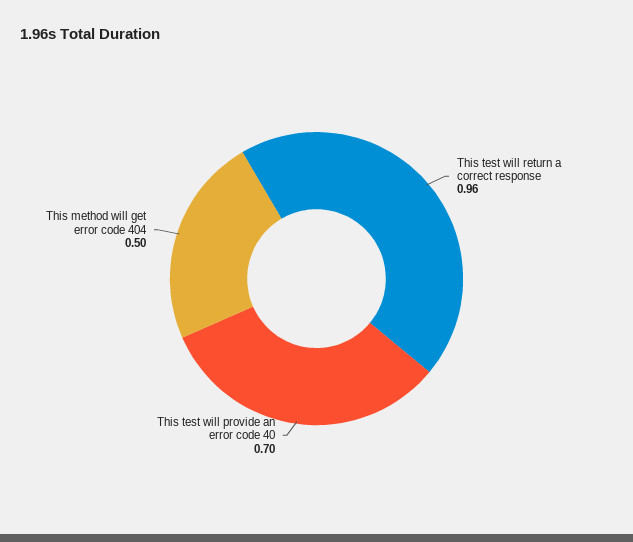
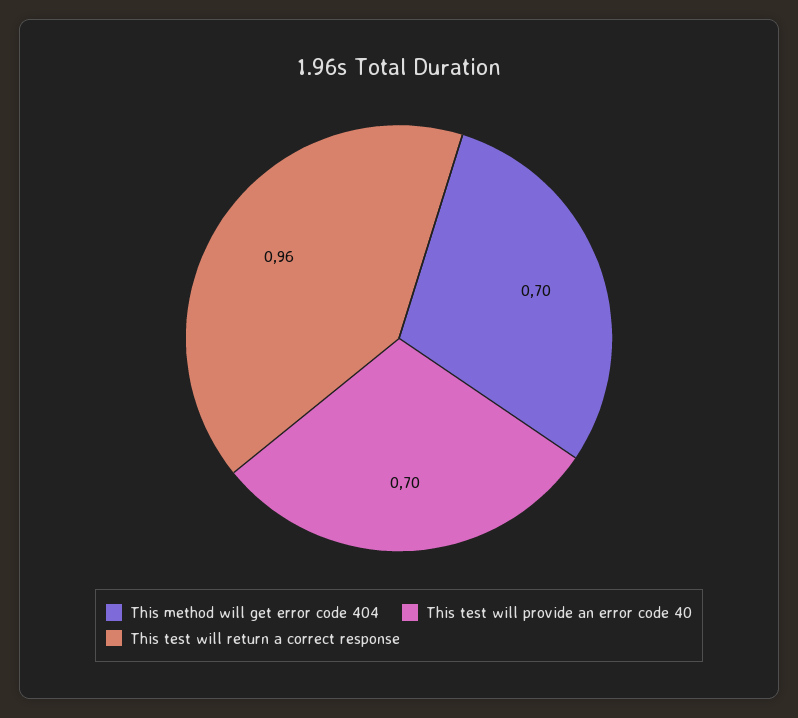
This method will get error code 404: 0.5 -> 0.7

